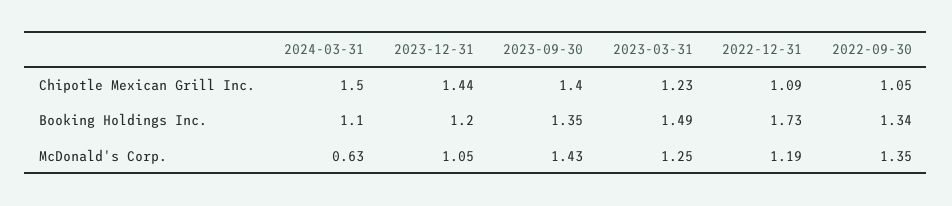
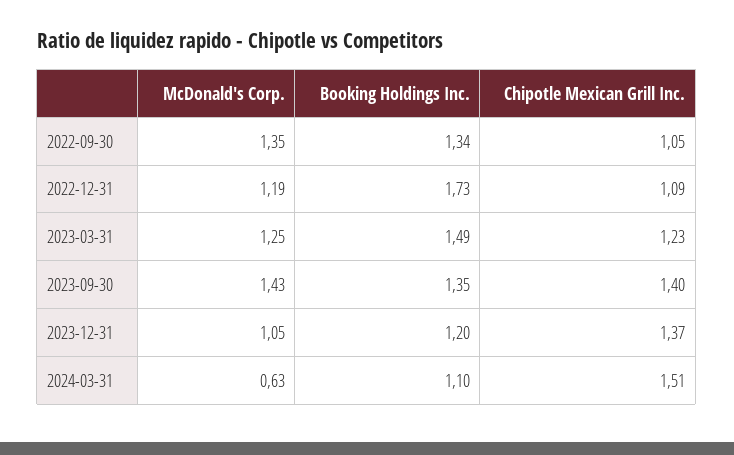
2024-03-31, Chipotle Mexican Grill Inc.: 1.5 -> 1.51
2023-12-31, Chipotle Mexican Grill Inc.: 1.44 -> 1.37

